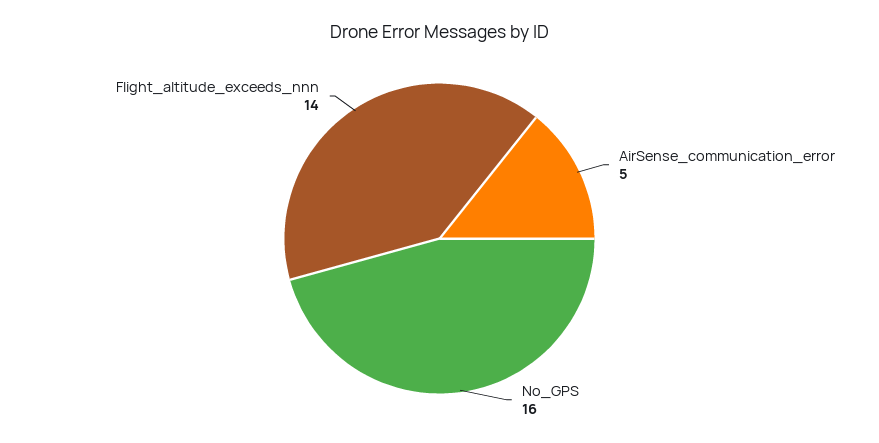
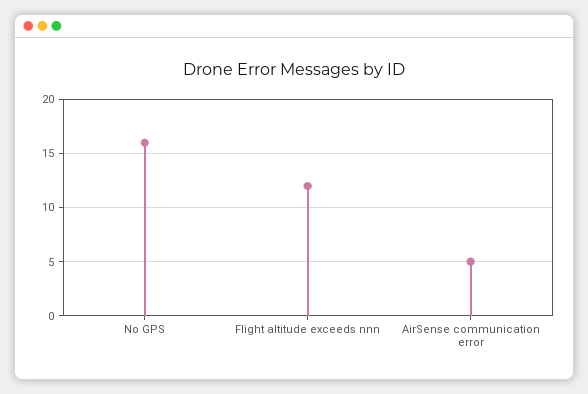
Flight_altitude_exceeds_nnn: 14 -> 12

